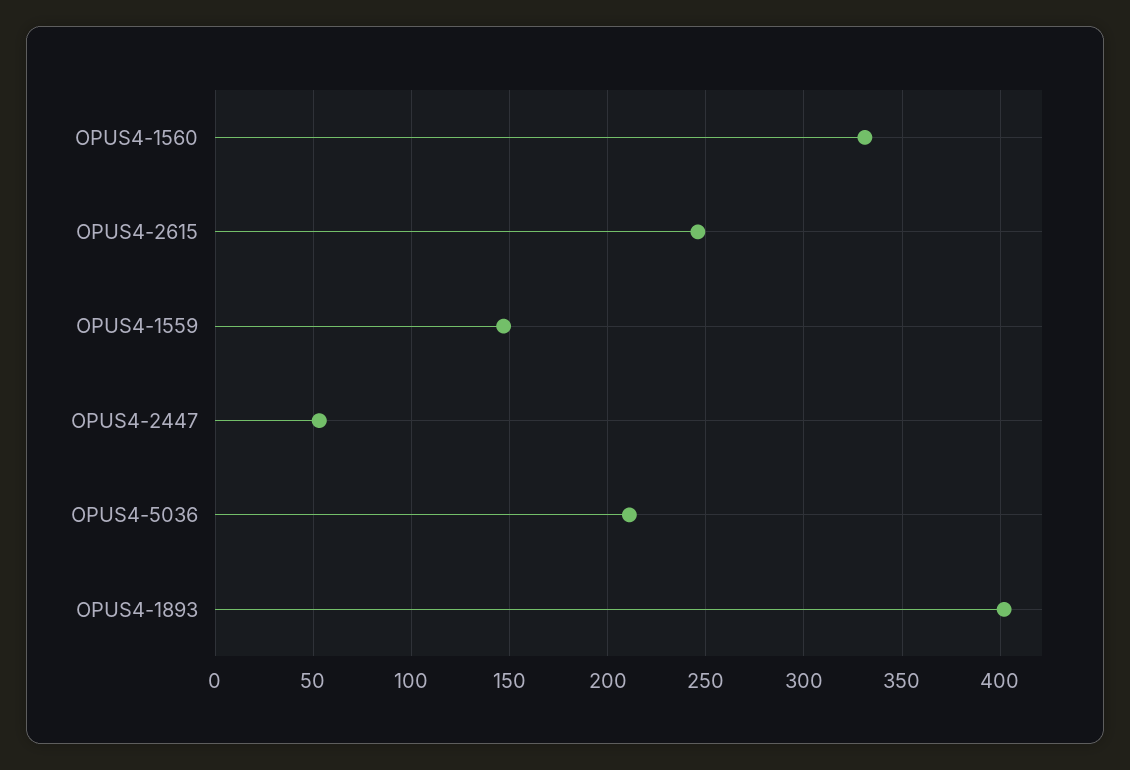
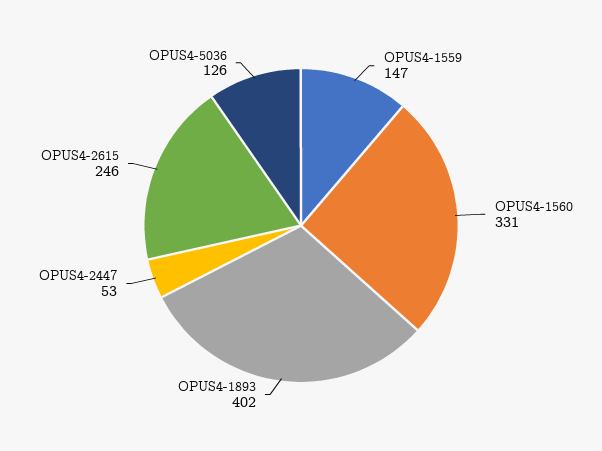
OPUS4-5036: 210 -> 126

